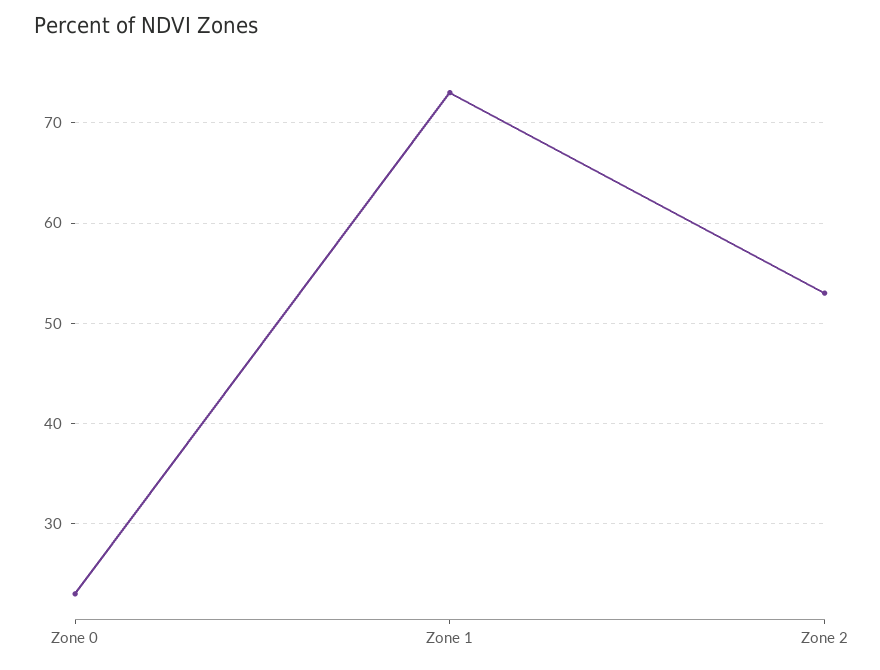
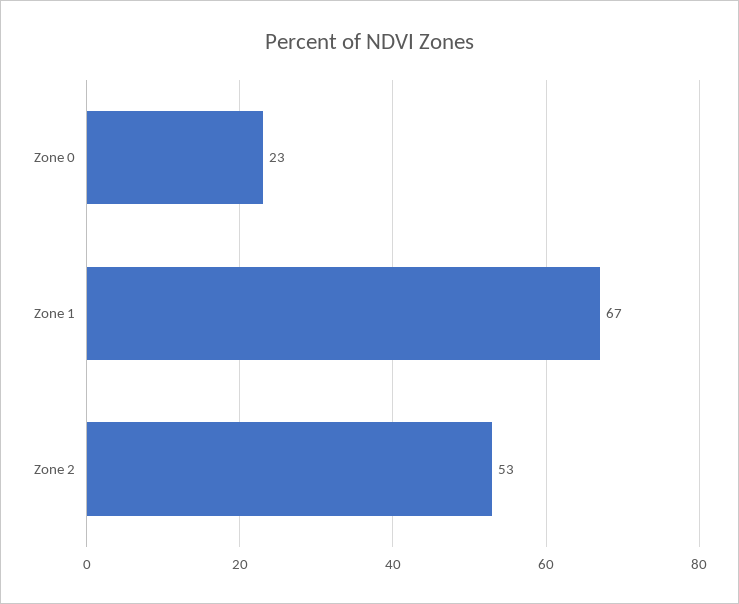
Zone 1: 73 -> 67

